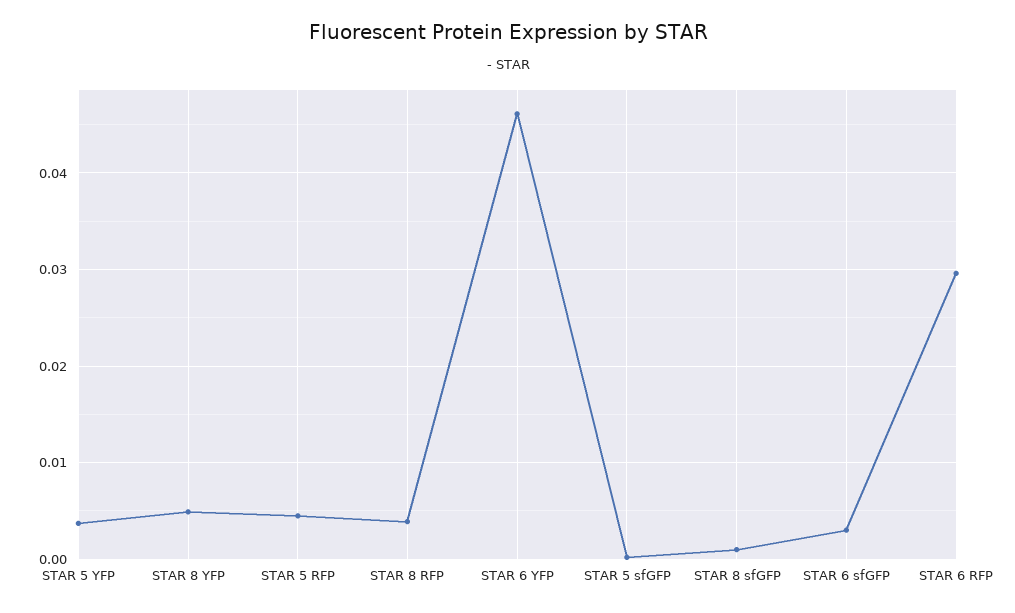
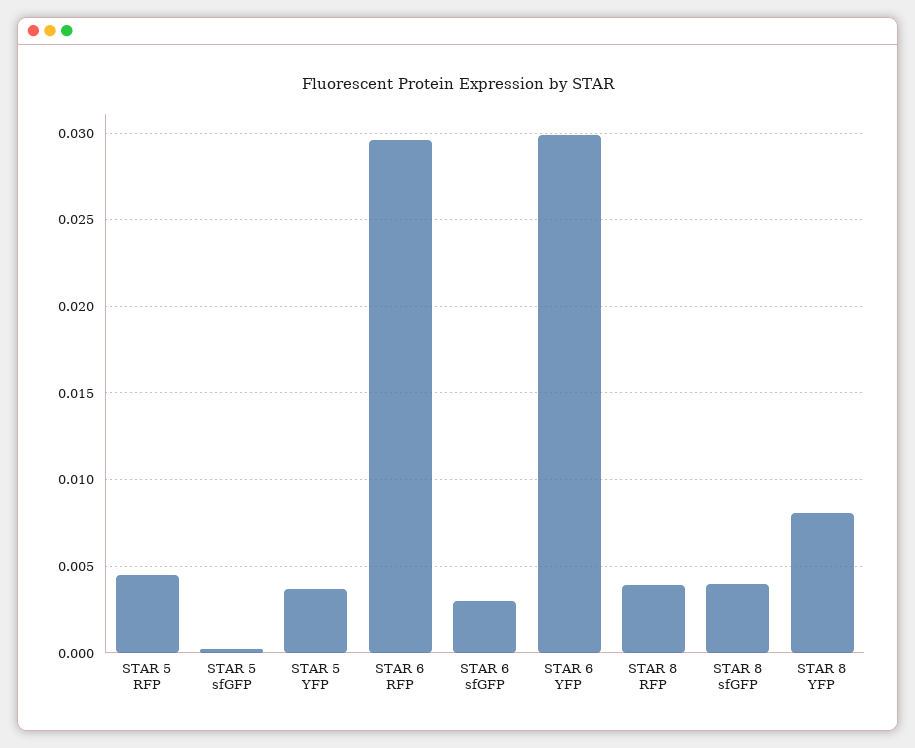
STAR 8 YFP: 0.005 -> 0.008
STAR 6 YFP: 0.046 -> 0.03
STAR 8 sfGFP: 0.001 -> 0.004

